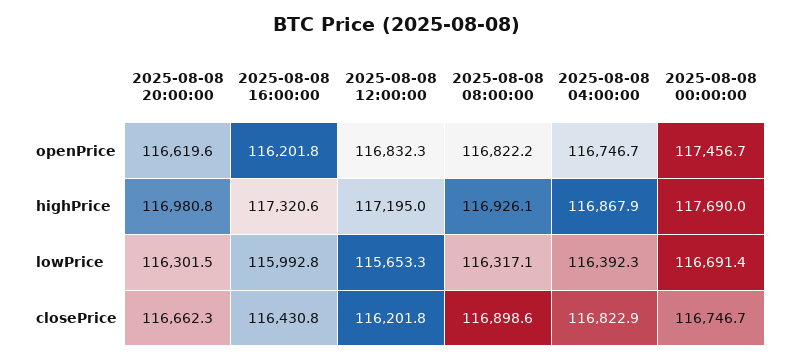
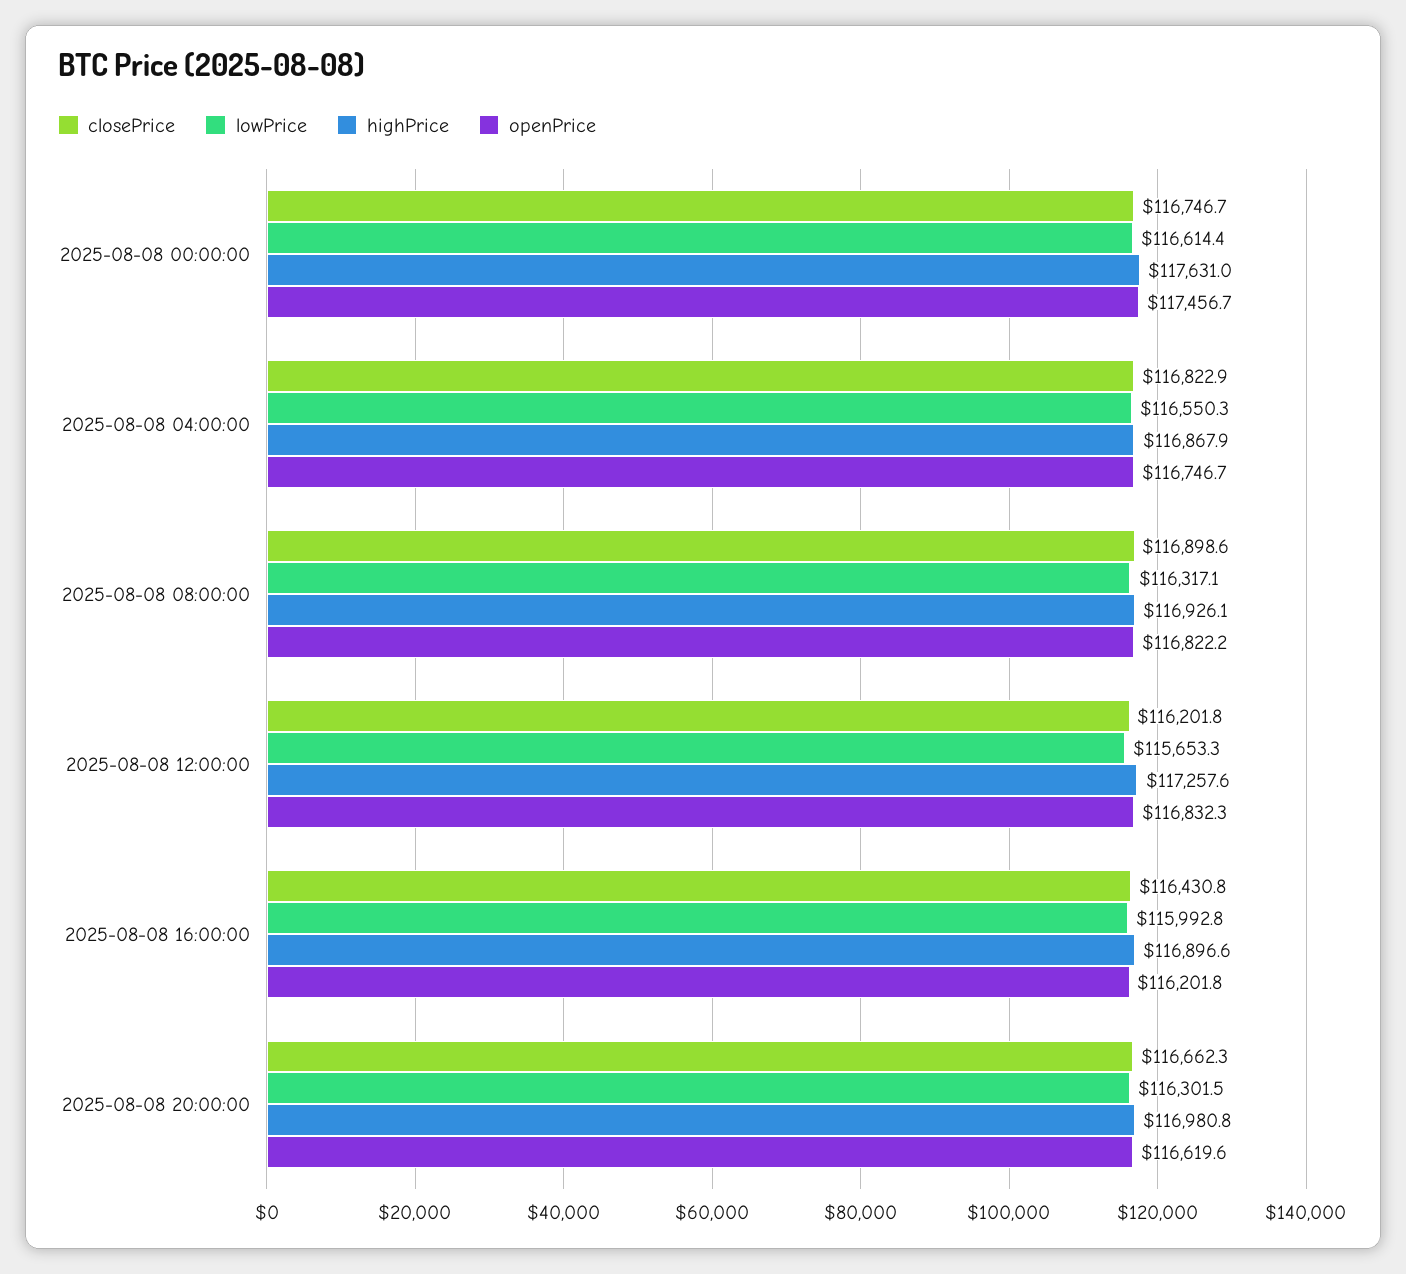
highPrice, 2025-08-08 16:00:00: 117320.6 -> 116896.6
highPrice, 2025-08-08 12:00:00: 117195 -> 117257.6
highPrice, 2025-08-08 00:00:00: 117690 -> 117631
lowPrice, 2025-08-08 04:00:00: 116392.3 -> 116550.3
lowPrice, 2025-08-08 00:00:00: 116691.4 -> 116614.4

